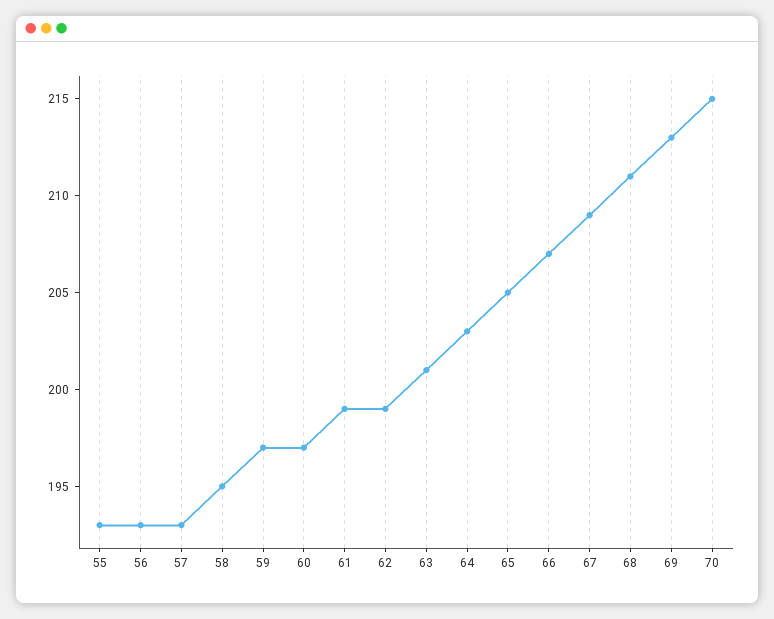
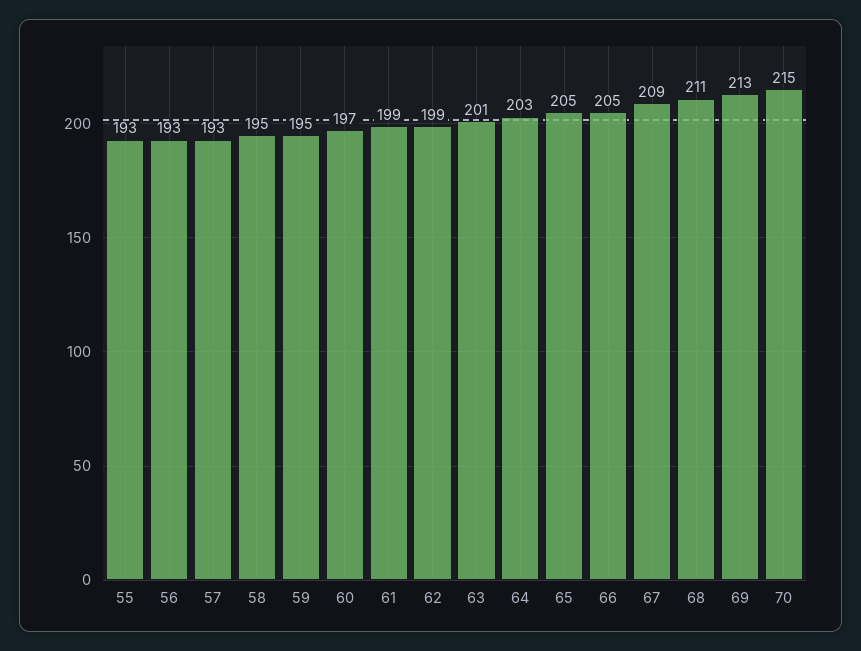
59: 197 -> 195
66: 207 -> 205

